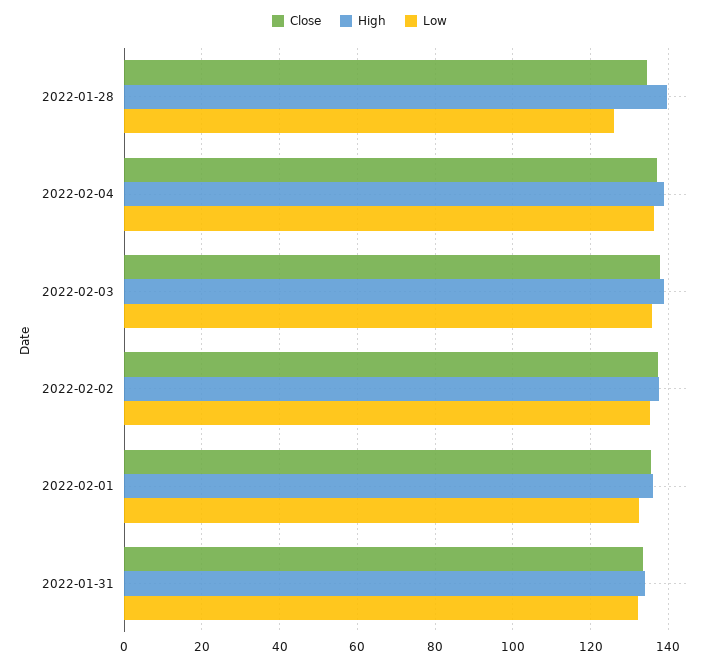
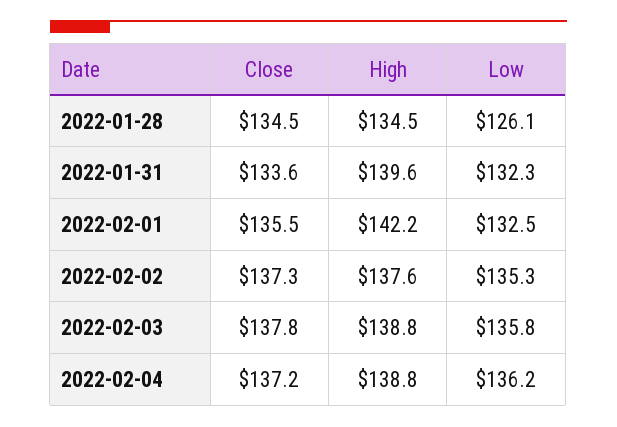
High, 2022-01-28: 140 -> 134.5
High, 2022-02-01: 136 -> 142.2
High, 2022-01-31: 134 -> 139.6

